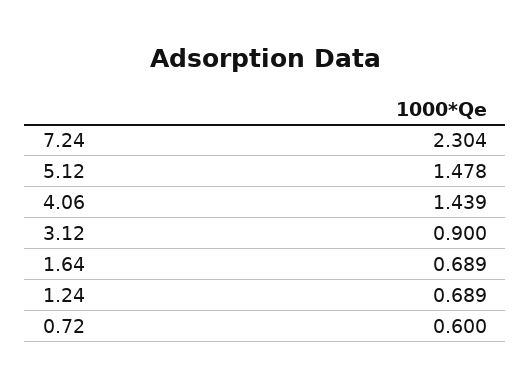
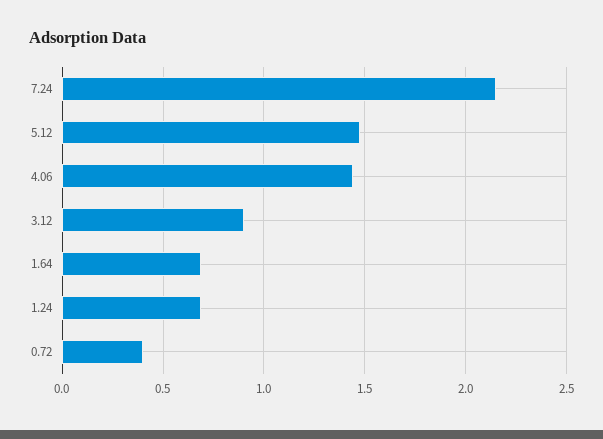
7.24: 2.304 -> 2.15
0.72: 0.6 -> 0.4

